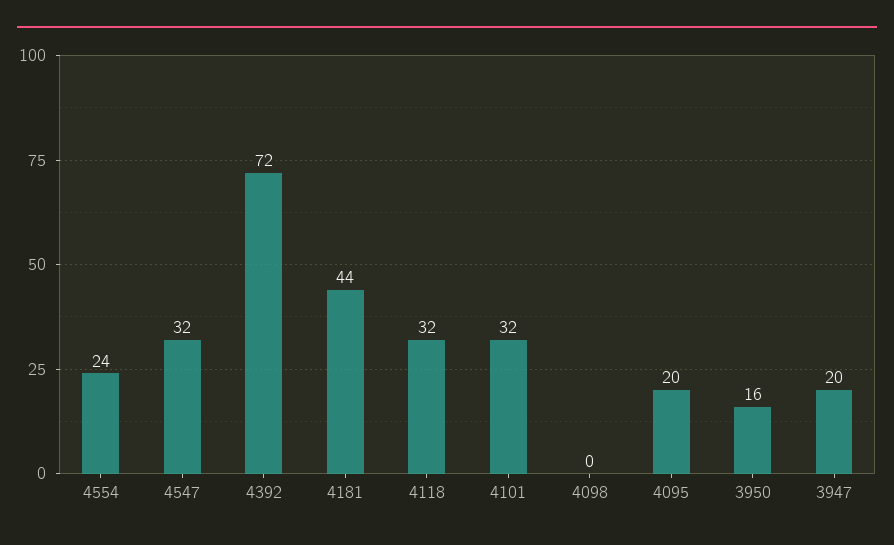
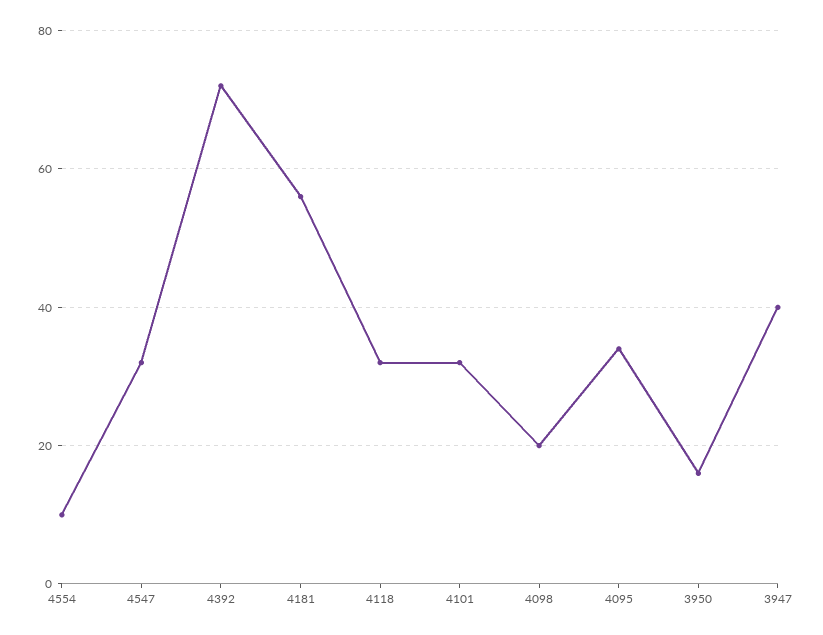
4554: 24 -> 10
4181: 44 -> 55
4098: 0 -> 20
4095: 20 -> 35
3947: 20 -> 40

